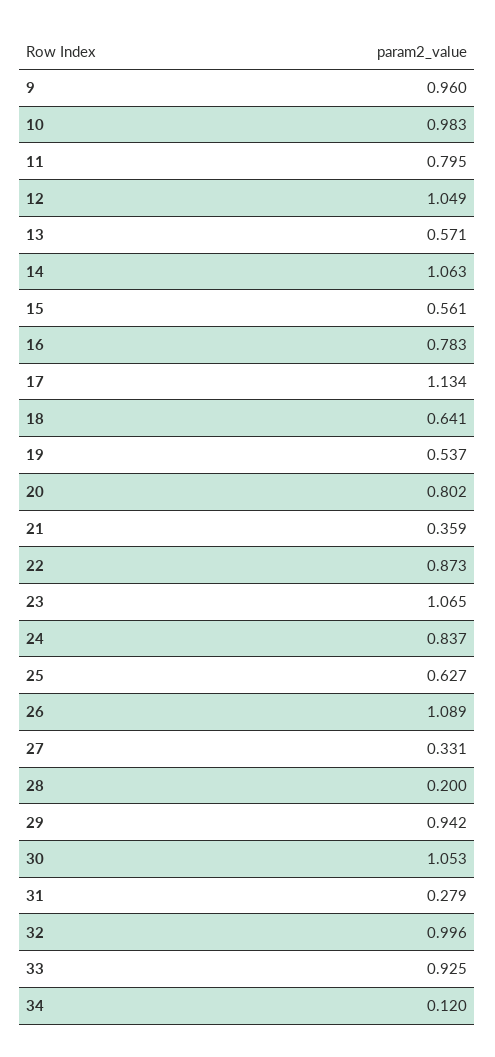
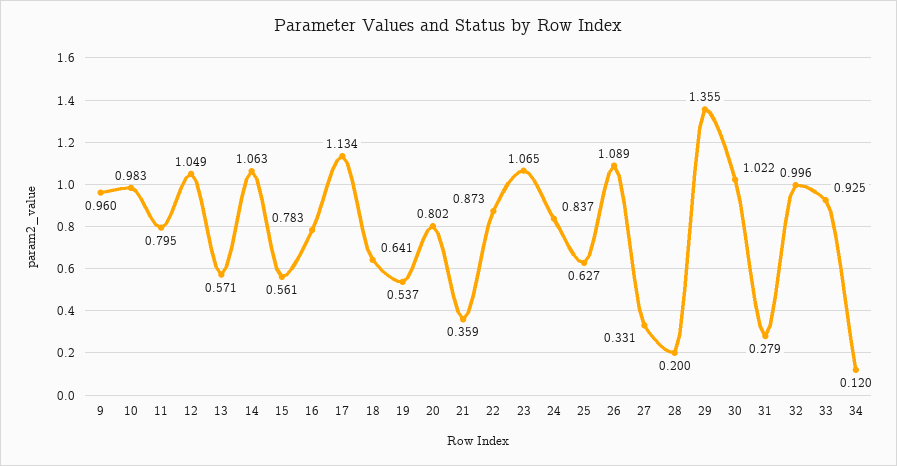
29: 0.942 -> 1.355
30: 1.053 -> 1.022

